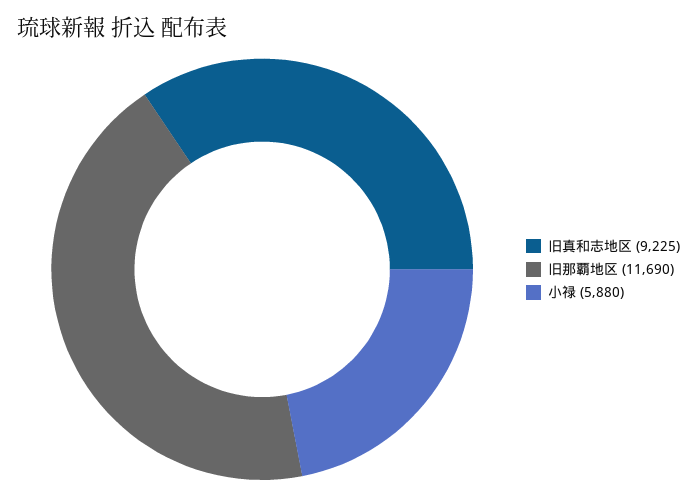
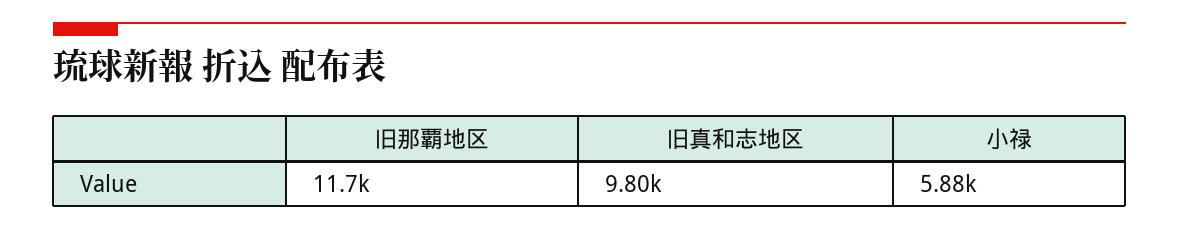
旧真和志地区: 9225 -> 9800

